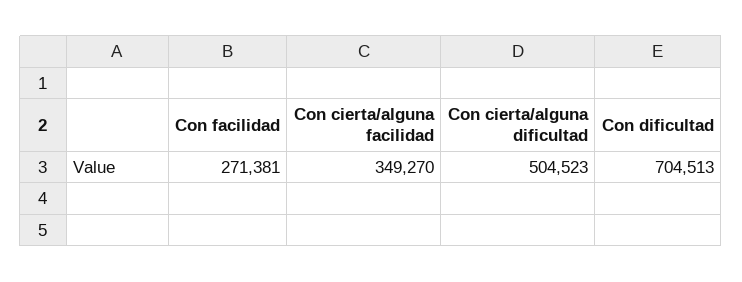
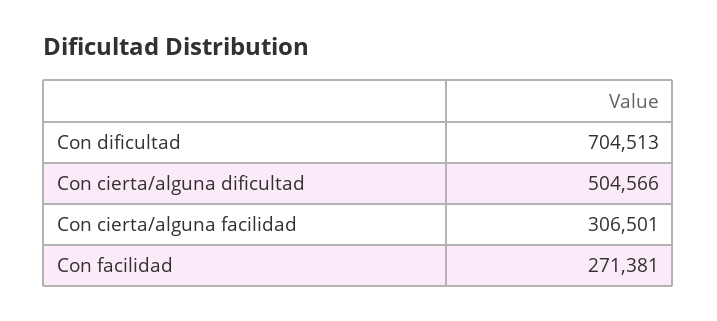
Con cierta/alguna facilidad: 349270 -> 306501
Con cierta/alguna dificultad: 504523 -> 504566

